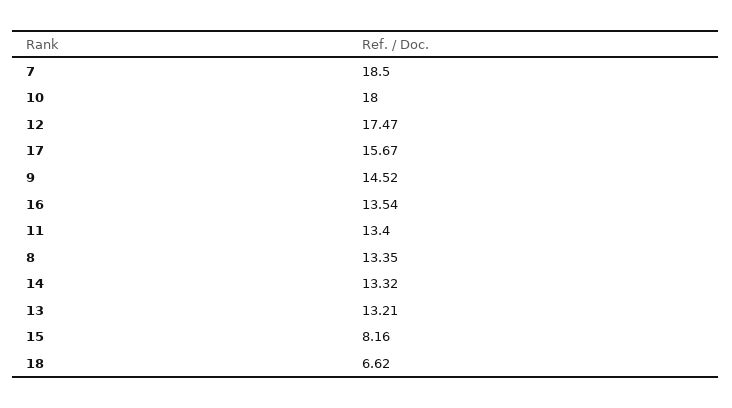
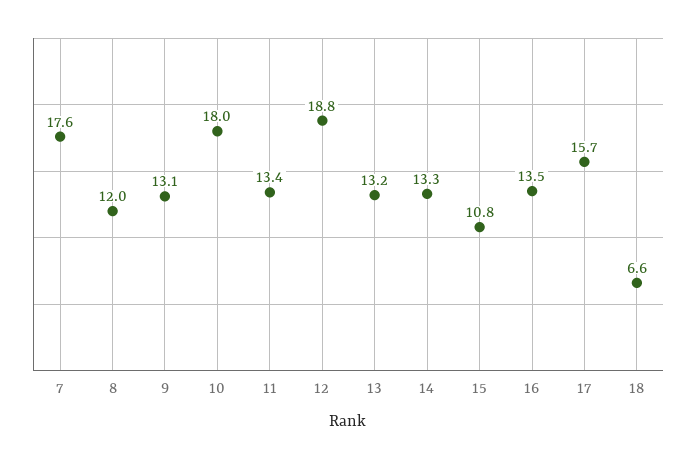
7: 18.5 -> 17.6
12: 17.47 -> 18.8
9: 14.52 -> 13.1
8: 13.35 -> 12
15: 8.16 -> 10.8

